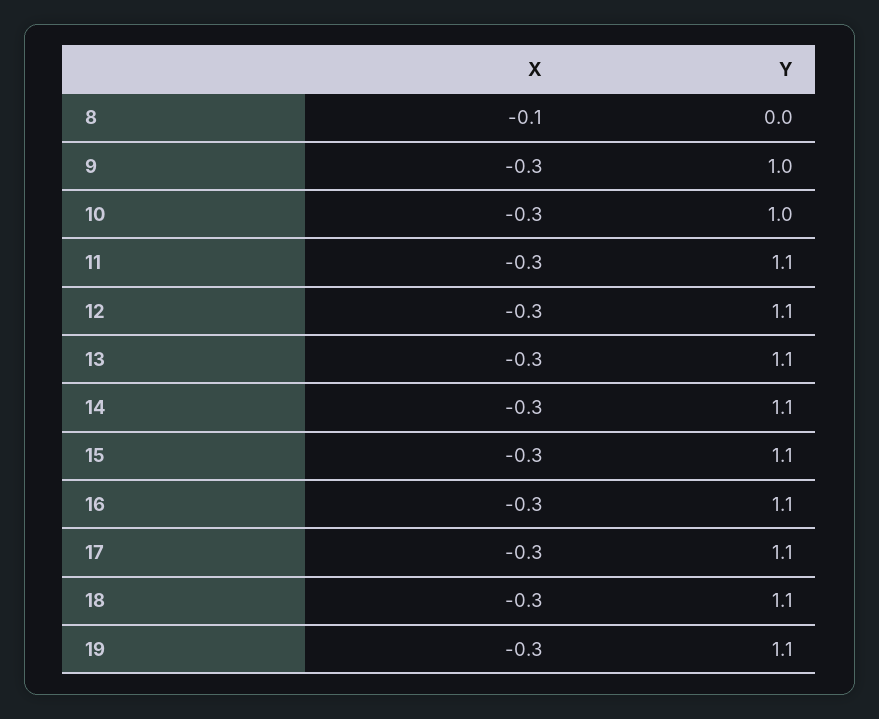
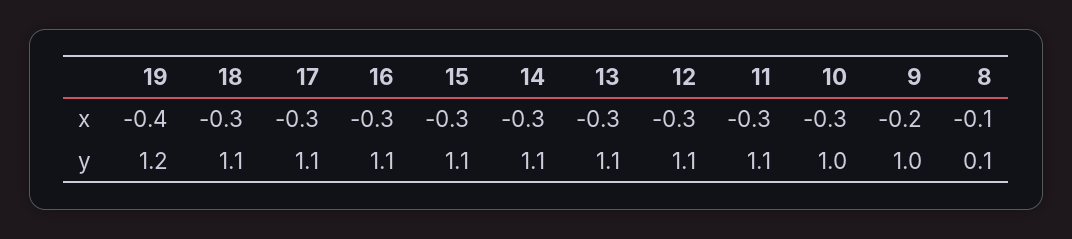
Y, 8: 0 -> 0.1
X, 9: -0.3 -> -0.2
X, 19: -0.3 -> -0.4
Y, 19: 1.1 -> 1.2

